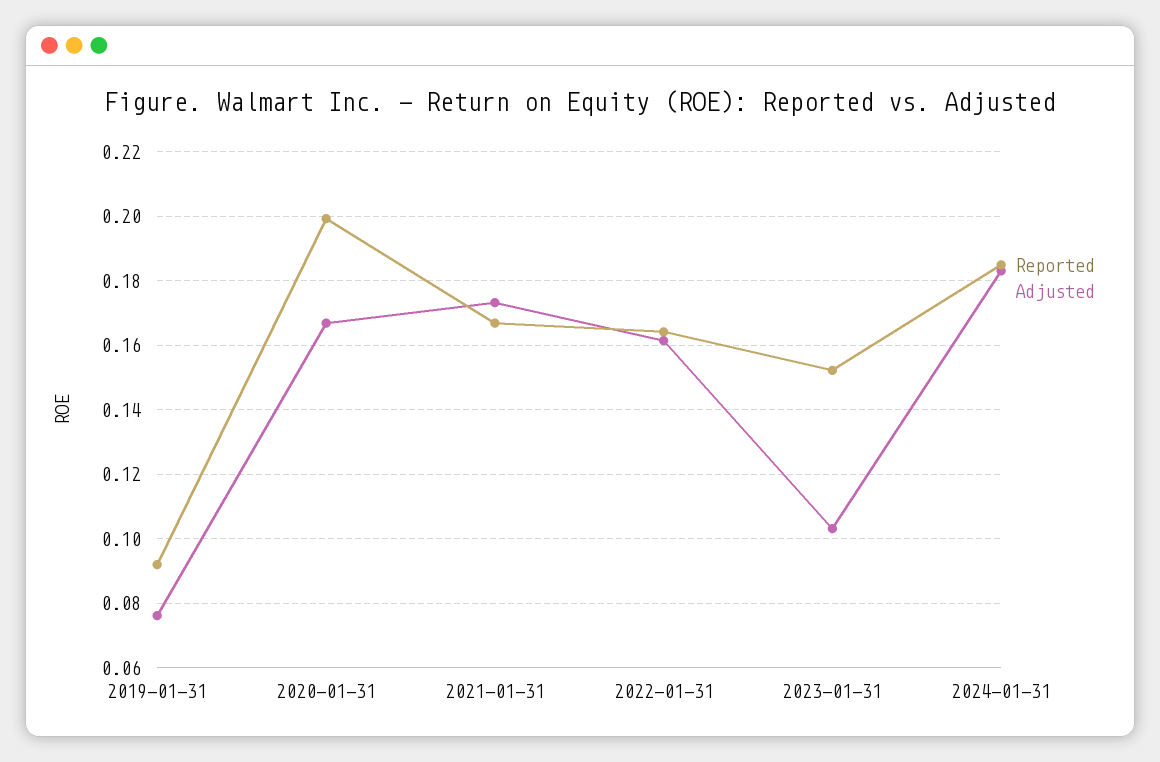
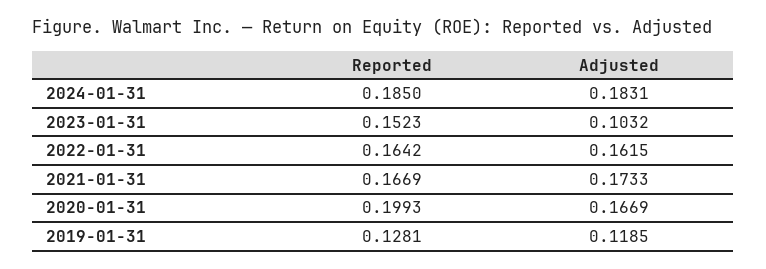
Reported, 2019-01-31: 0.092 -> 0.1281
Adjusted, 2019-01-31: 0.076 -> 0.1185

